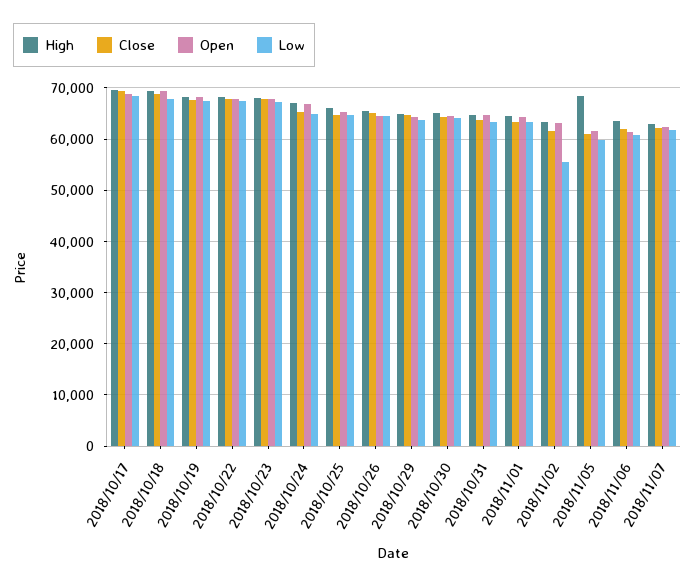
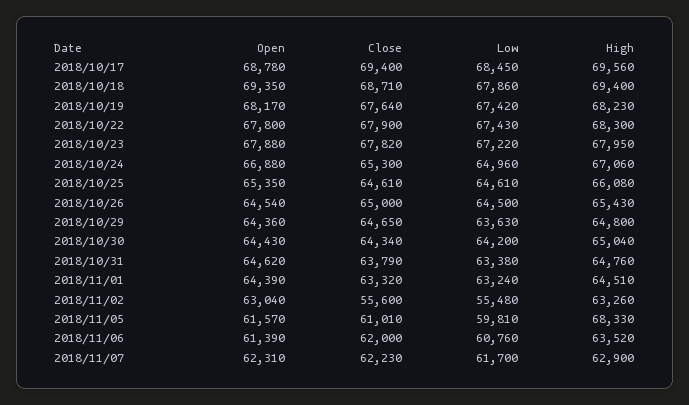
Close, 2018/11/02: 62000 -> 55600

